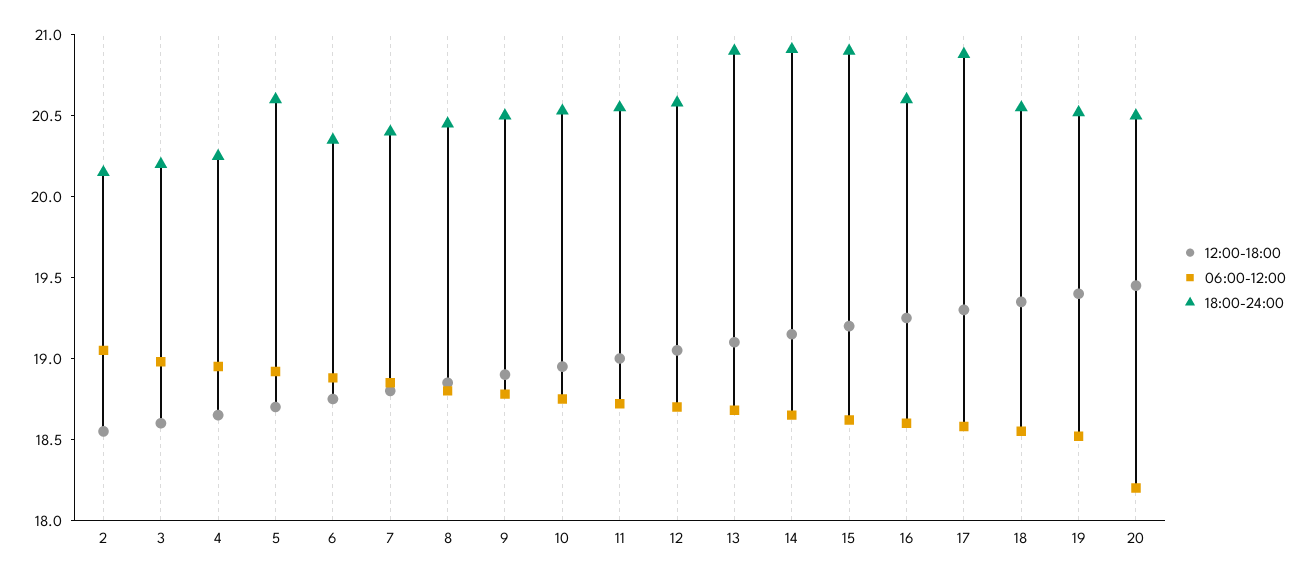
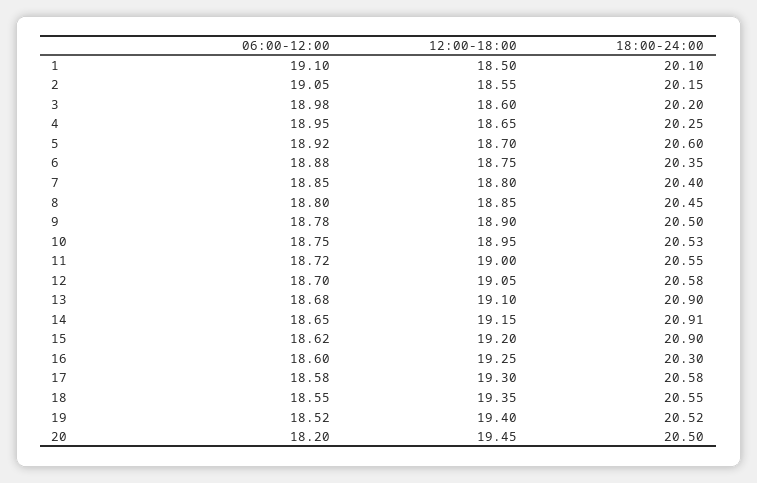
18:00-24:00, 16: 20.6 -> 20.3
18:00-24:00, 17: 20.9 -> 20.58
06:00-12:00, 1: none -> 19.1
12:00-18:00, 1: none -> 18.5
18:00-24:00, 1: none -> 20.1

